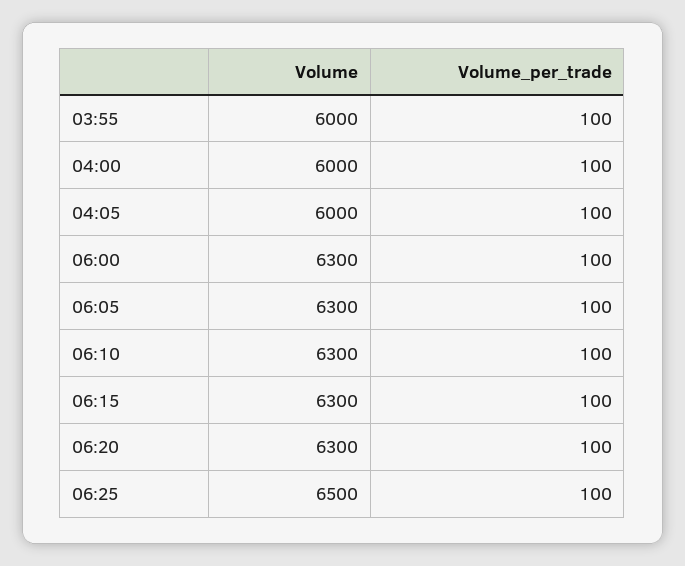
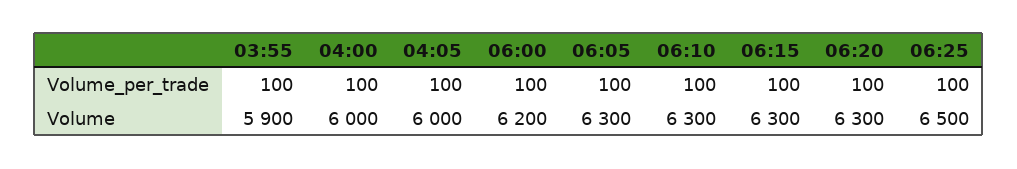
Volume, 03:55: 6000 -> 5900
Volume, 06:00: 6300 -> 6200

